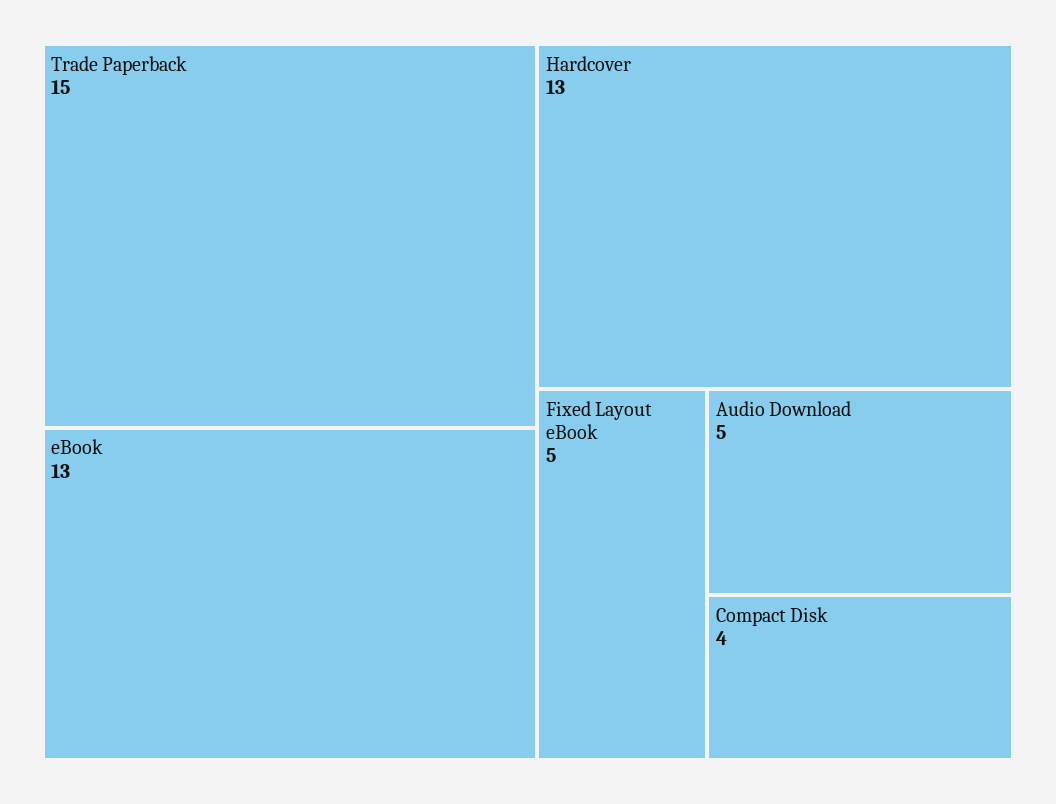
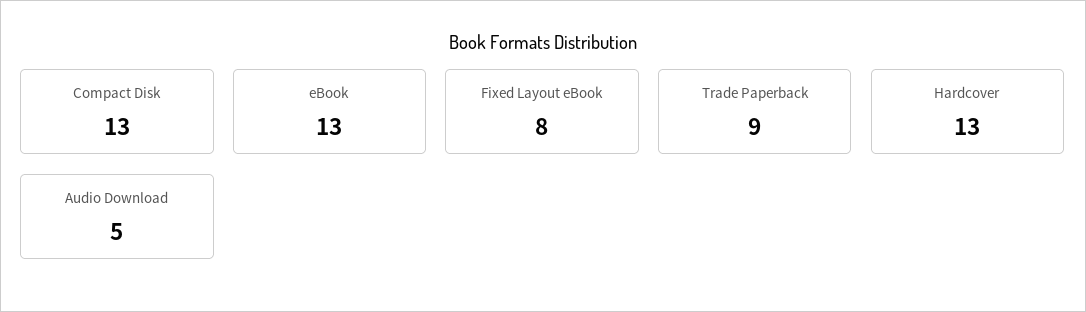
Trade Paperback: 15 -> 9
Fixed Layout eBook: 5 -> 8
Compact Disk: 4 -> 13

